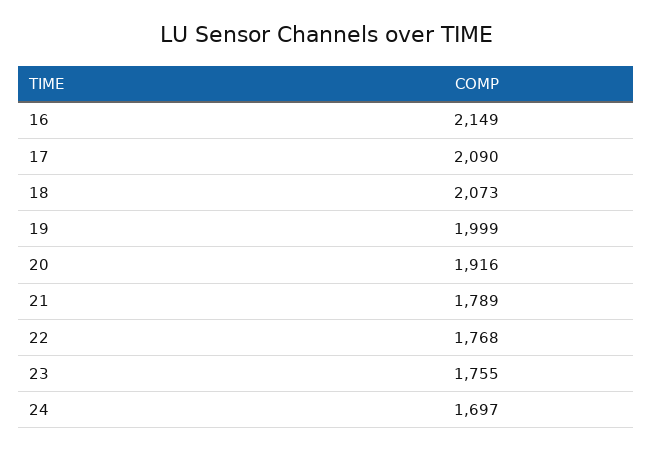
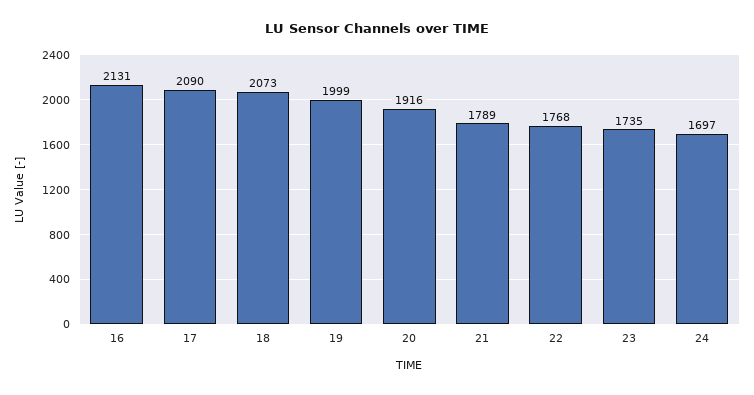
16: 2149 -> 2131
23: 1755 -> 1735

